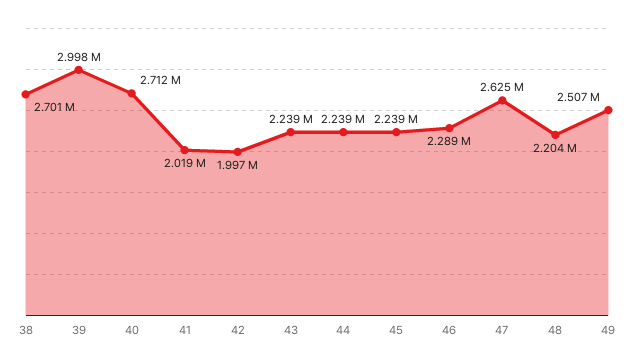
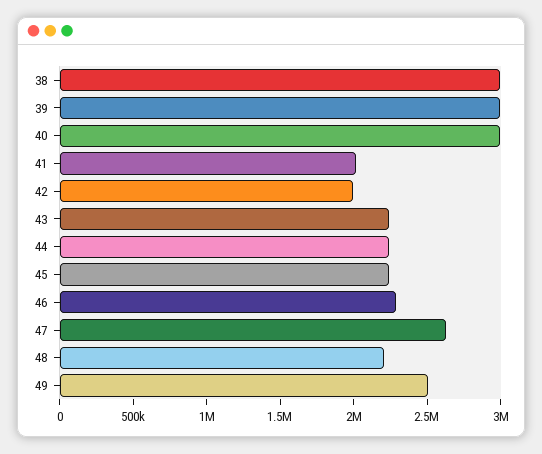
38: 2701000 -> 3000000
40: 2712000 -> 3000000

